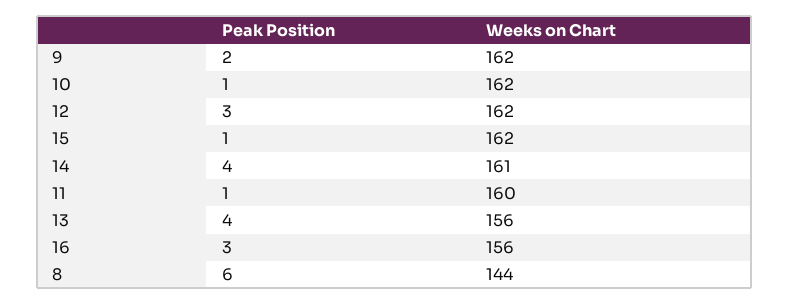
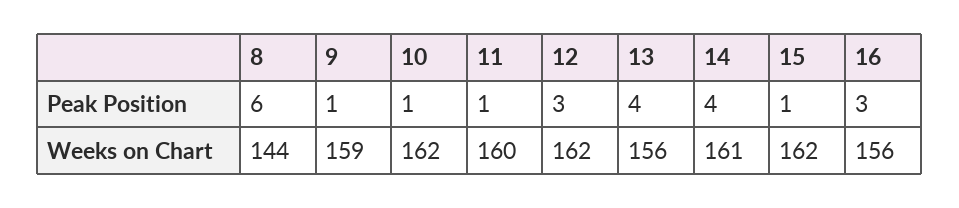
Peak Position, 9: 2 -> 1
Weeks on Chart, 9: 162 -> 159

